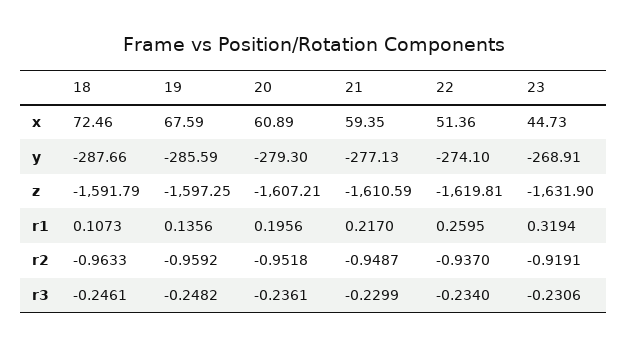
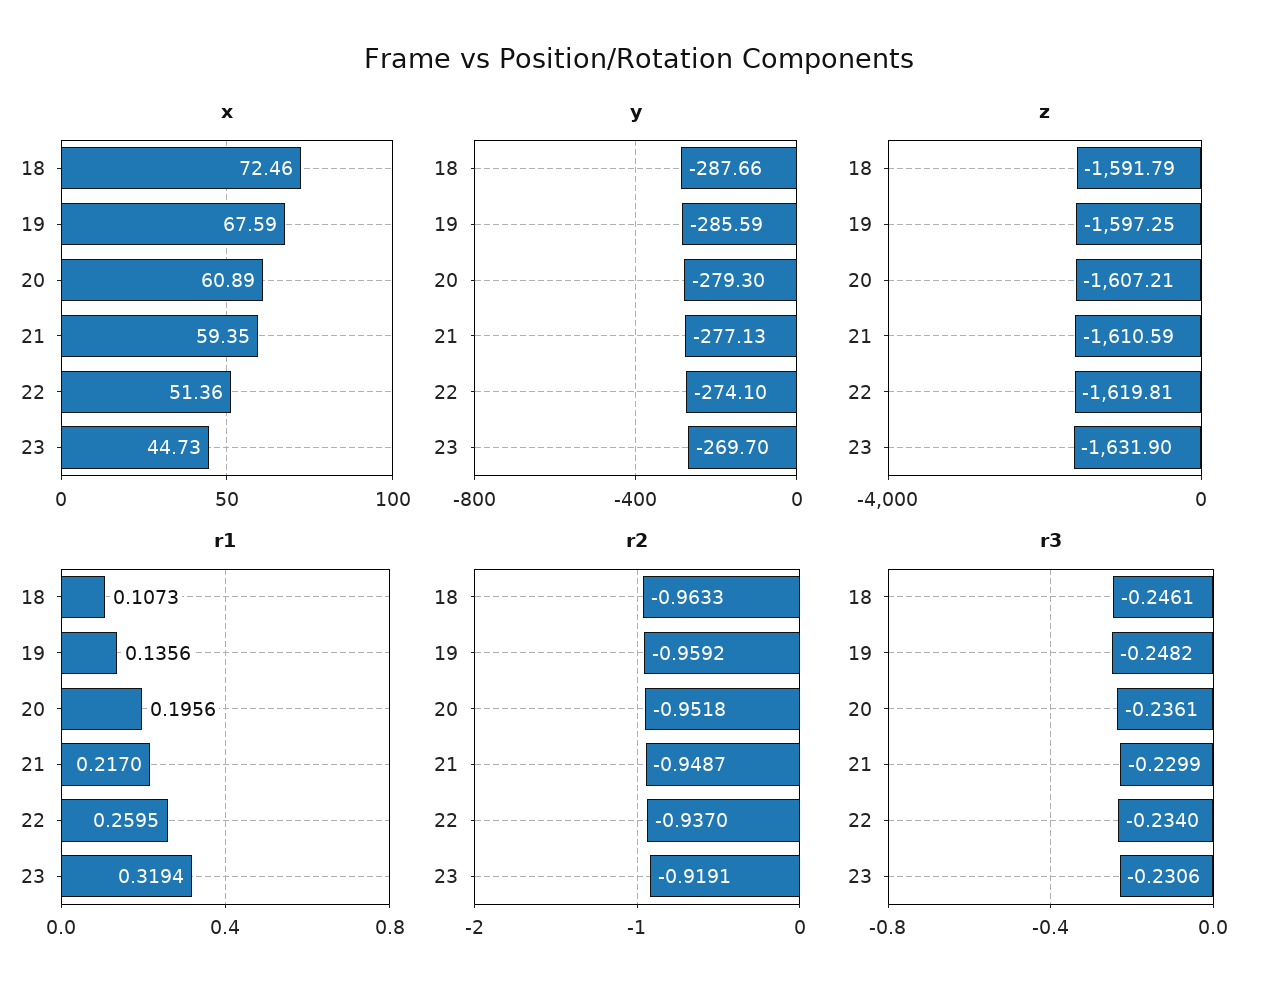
y, 23: -268.91 -> -269.7

